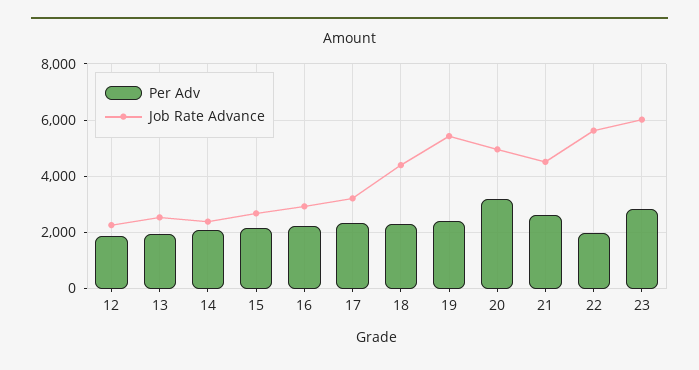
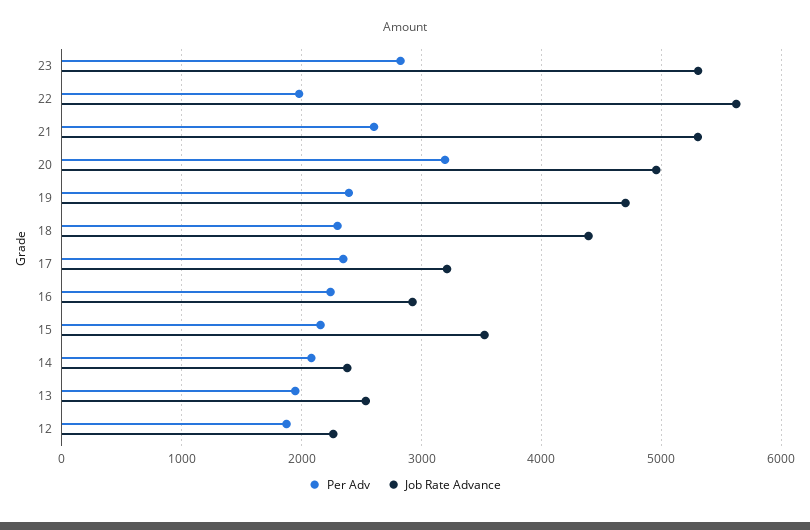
Job Rate Advance, 15: 2750 -> 3500
Job Rate Advance, 19: 5500 -> 4700
Job Rate Advance, 21: 4500 -> 5300
Job Rate Advance, 23: 6000 -> 5300

